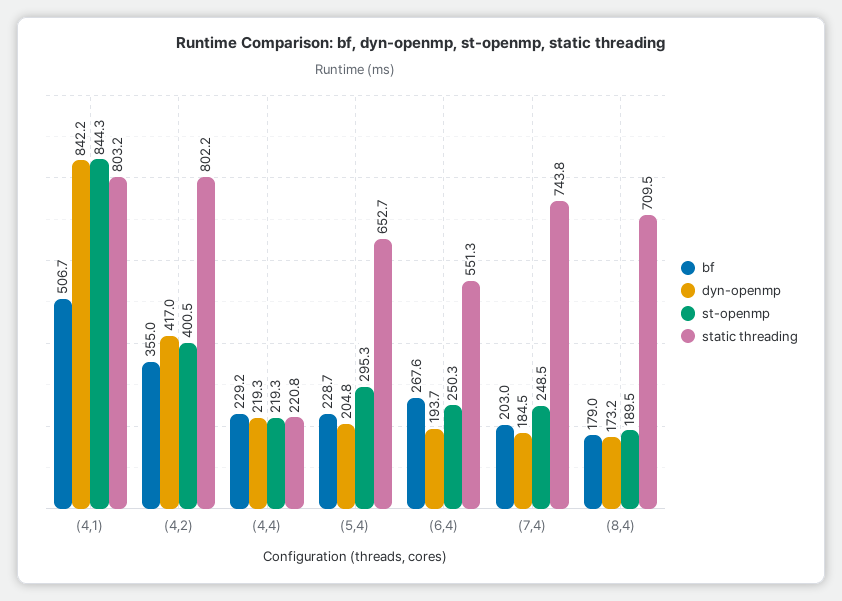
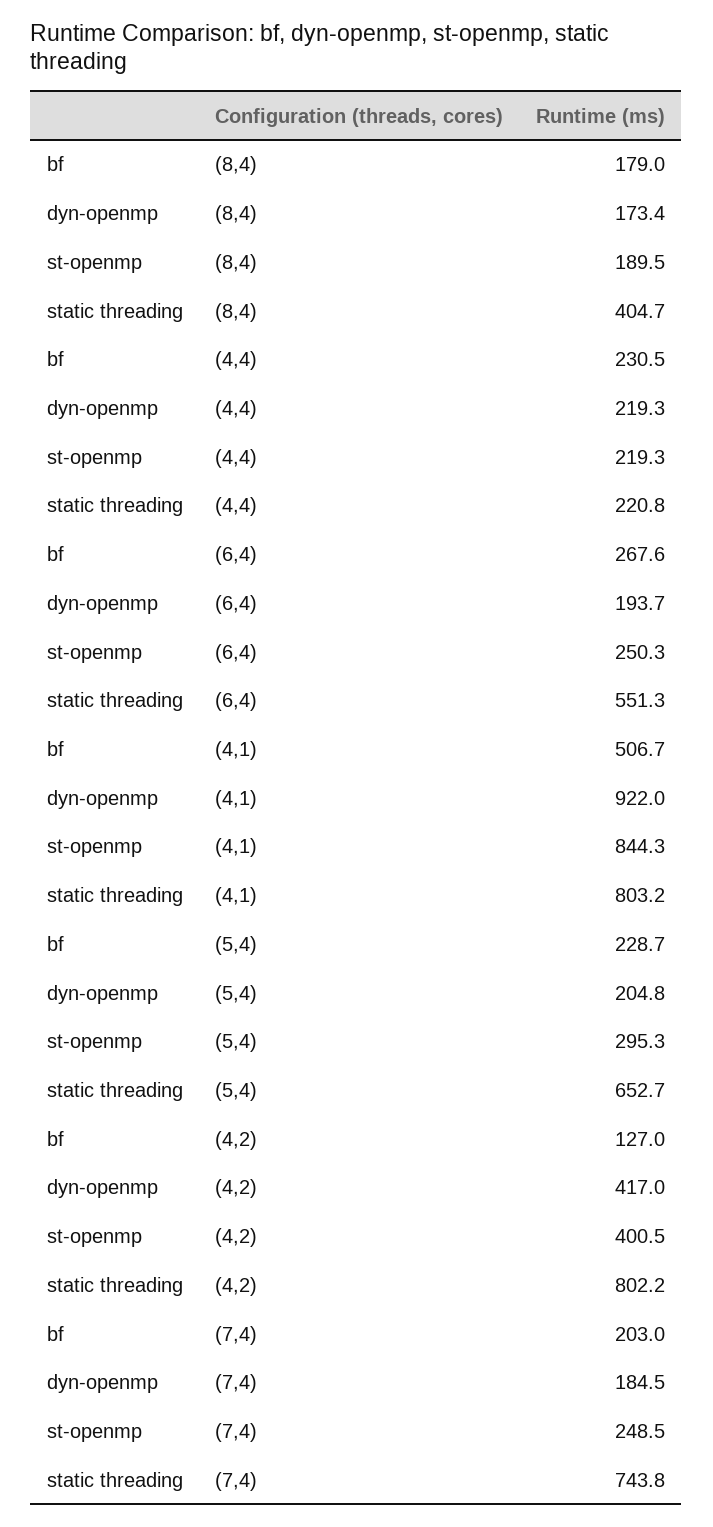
dyn-openmp, (4,1): 842.2 -> 922
bf, (4,2): 355 -> 127
bf, (4,4): 229.2 -> 230.5
dyn-openmp, (8,4): 173.2 -> 173.4
static threading, (8,4): 709.5 -> 404.7

